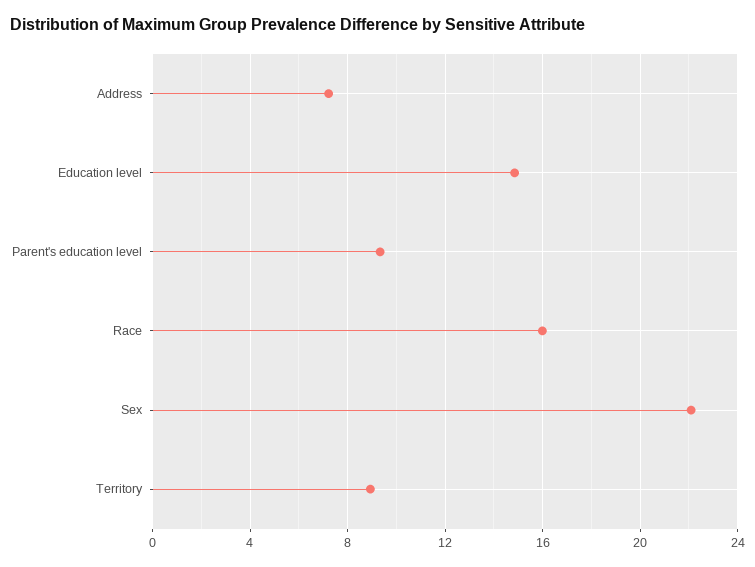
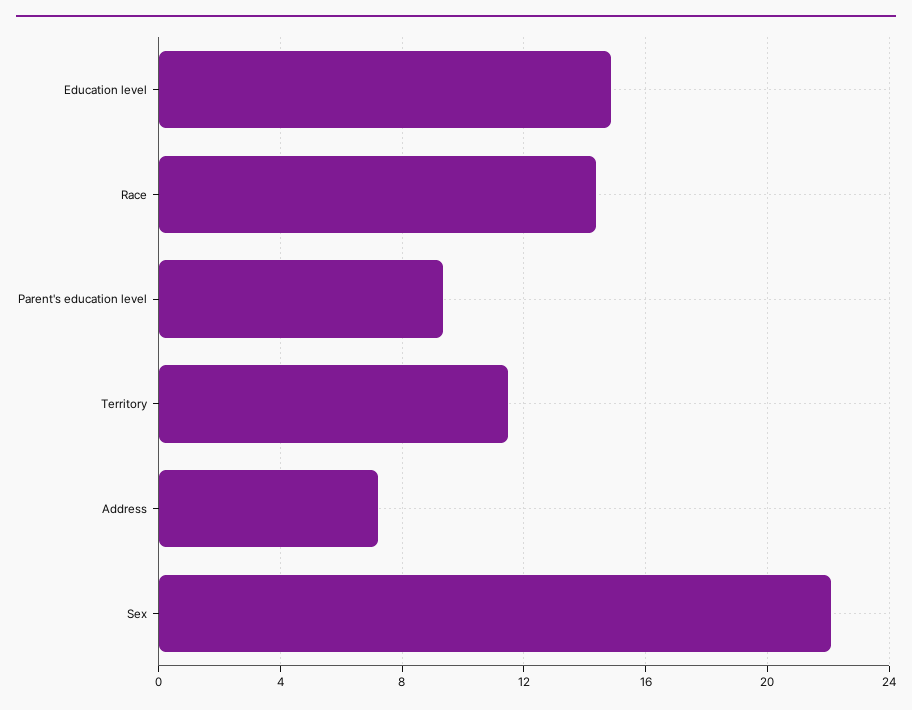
Race: 16 -> 14.5
Territory: 9 -> 11.5

